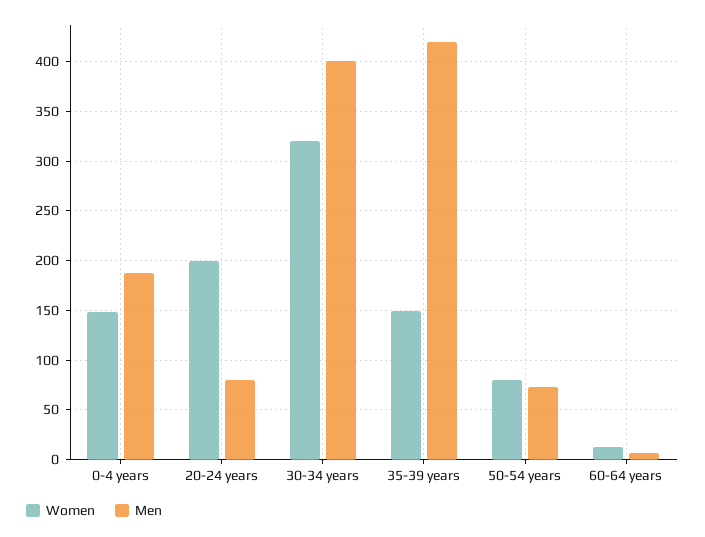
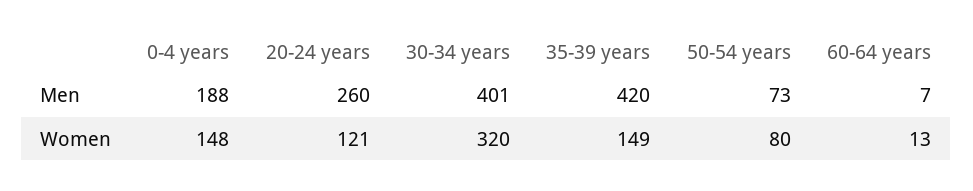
Women, 20-24 years: 200 -> 121
Men, 20-24 years: 80 -> 260

